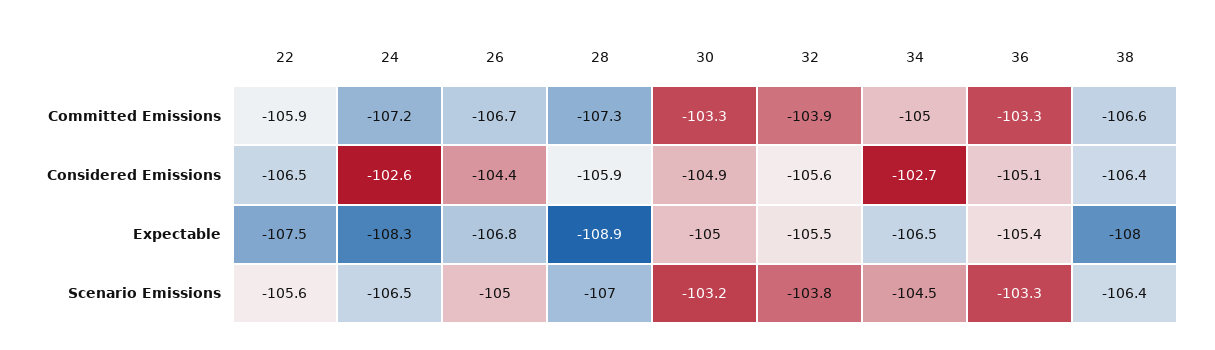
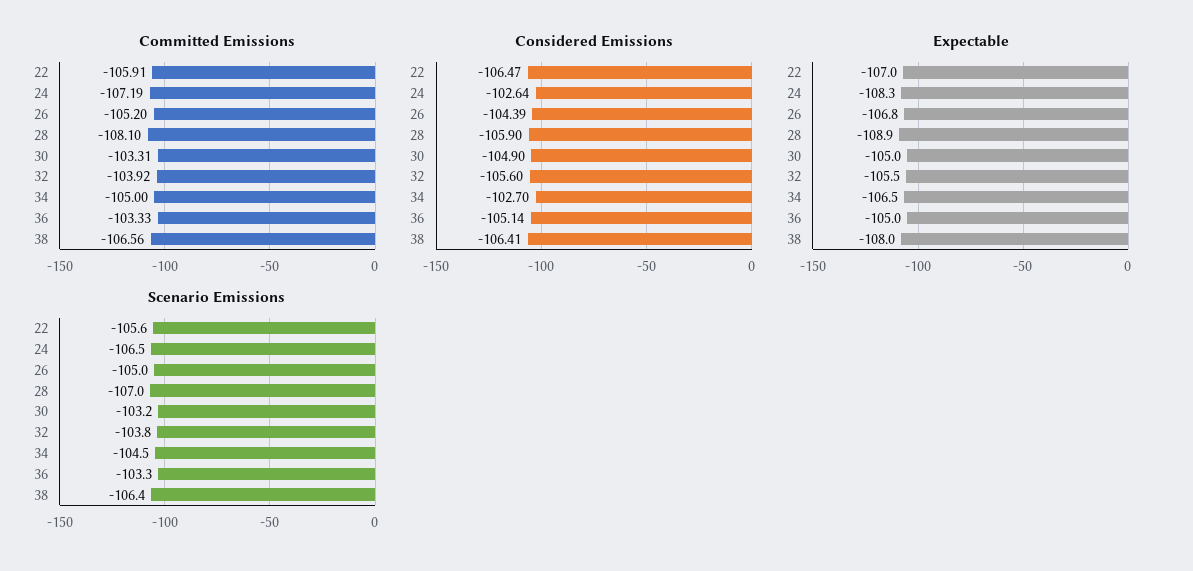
Committed Emissions, 26: -106.7 -> -105.2
Committed Emissions, 28: -107.3 -> -108.1
Expectable, 22: -107.5 -> -107
Expectable, 36: -105.4 -> -105

